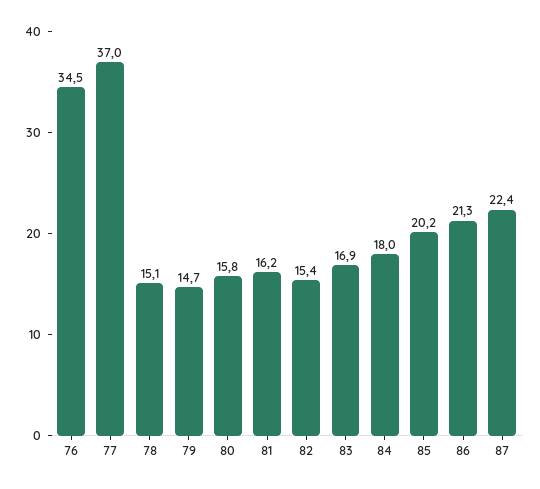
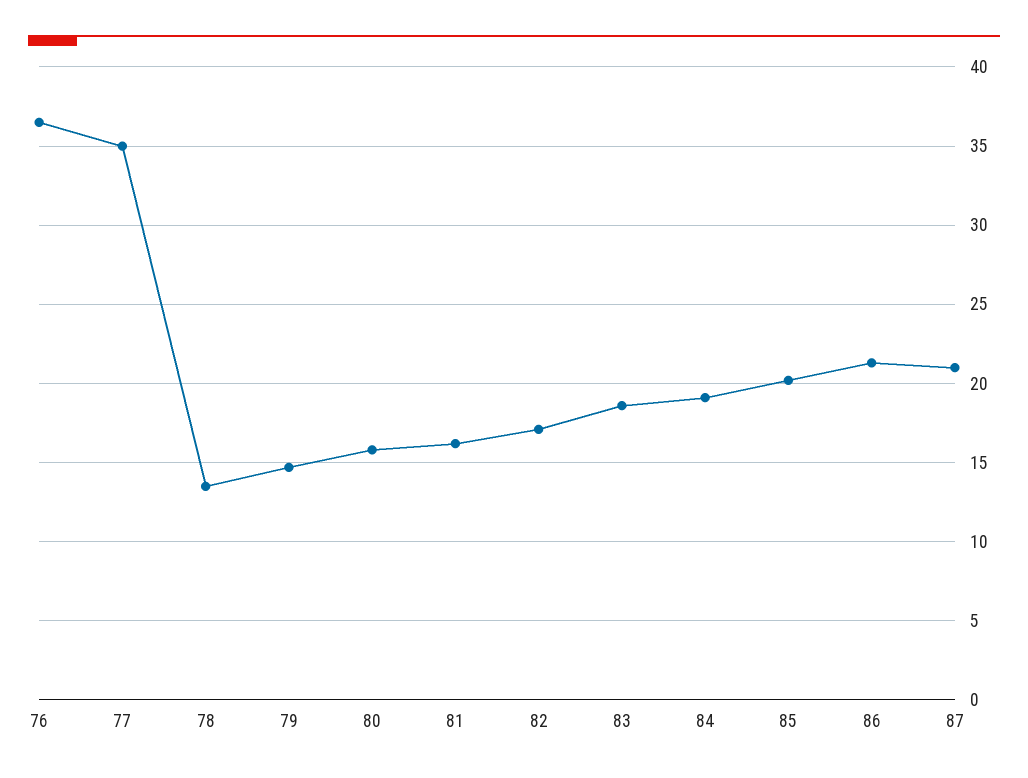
76: 34.5 -> 36.5
77: 37 -> 35
78: 15.1 -> 13.5
82: 15.4 -> 17
83: 16.9 -> 18.5
84: 18 -> 19
87: 22.4 -> 21

